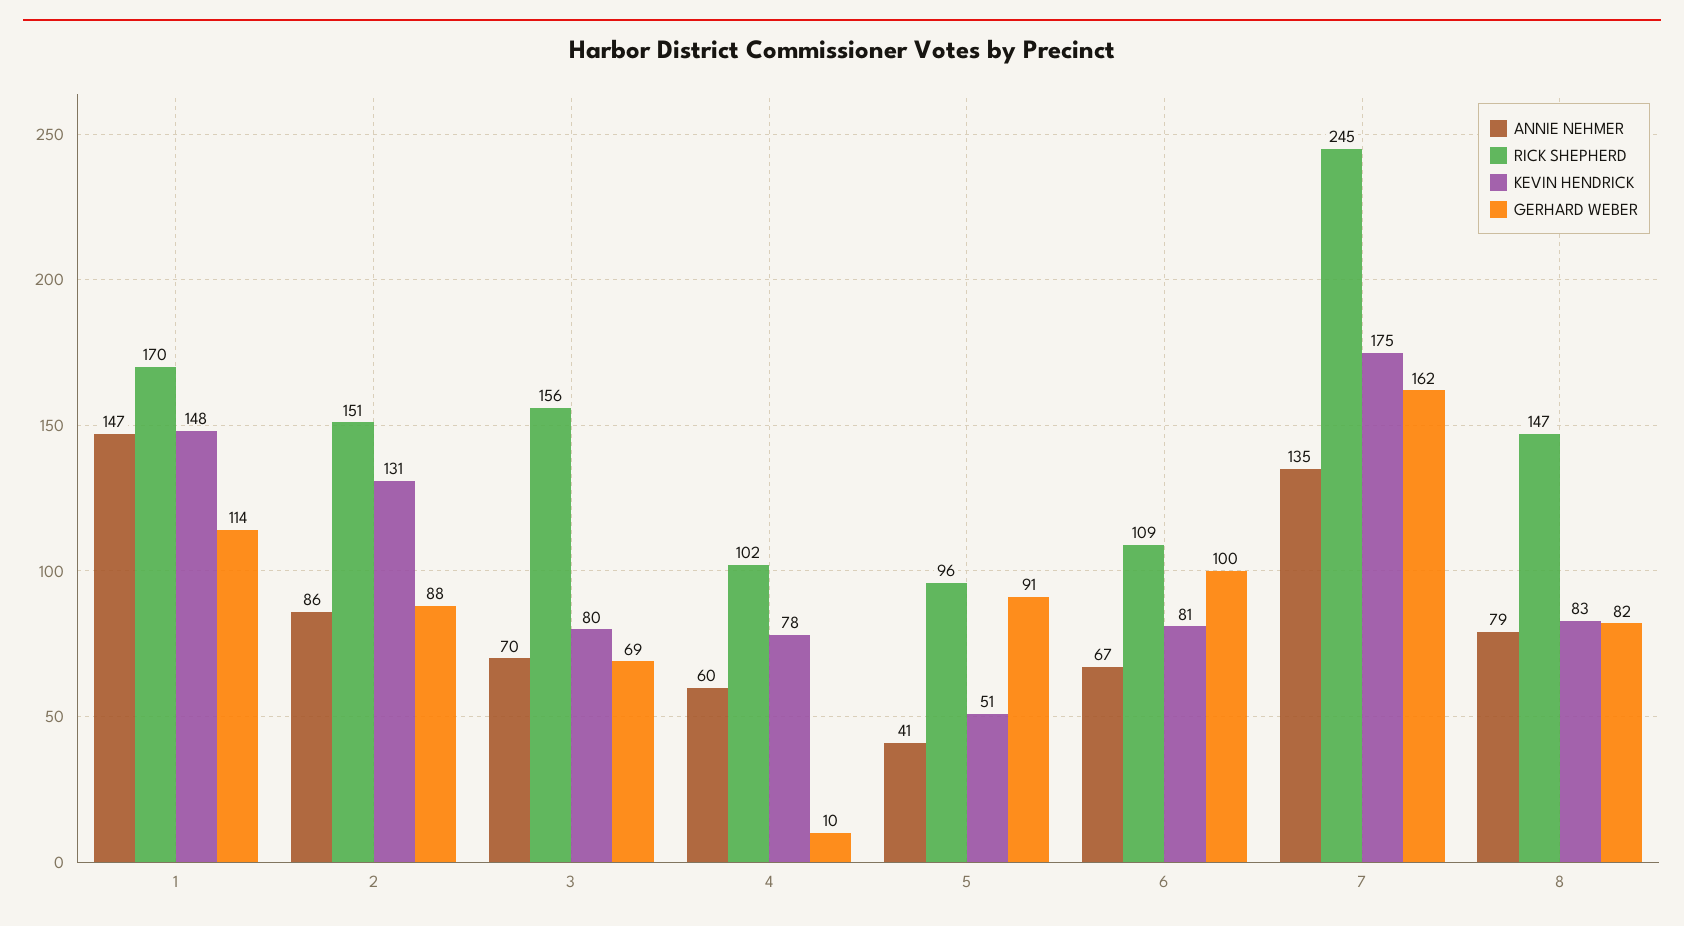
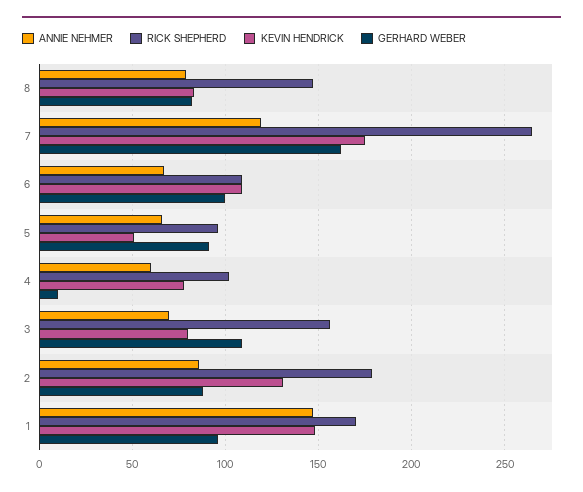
GERHARD WEBER, 1: 114 -> 95
RICK SHEPHERD, 2: 151 -> 180
GERHARD WEBER, 3: 69 -> 110
ANNIE NEHMER, 5: 41 -> 65
KEVIN HENDRICK, 6: 81 -> 110
ANNIE NEHMER, 7: 135 -> 120
RICK SHEPHERD, 7: 245 -> 265

